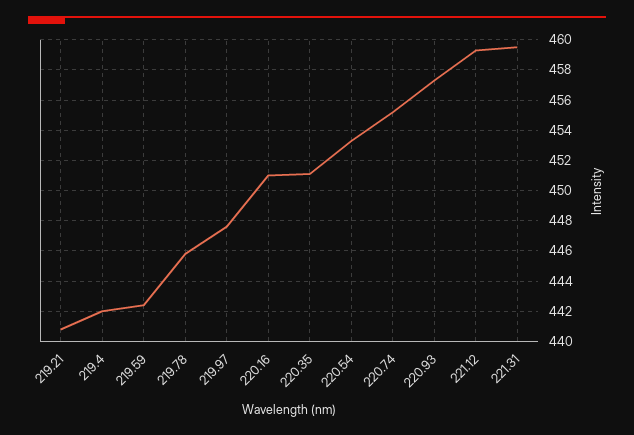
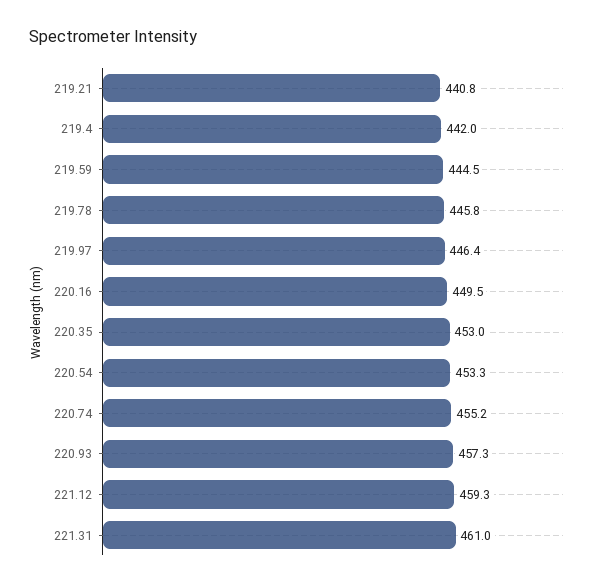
219.59: 442.5 -> 444.5
219.97: 447.5 -> 446.4
220.16: 451 -> 449.5
220.35: 451 -> 453
221.31: 459.5 -> 461

